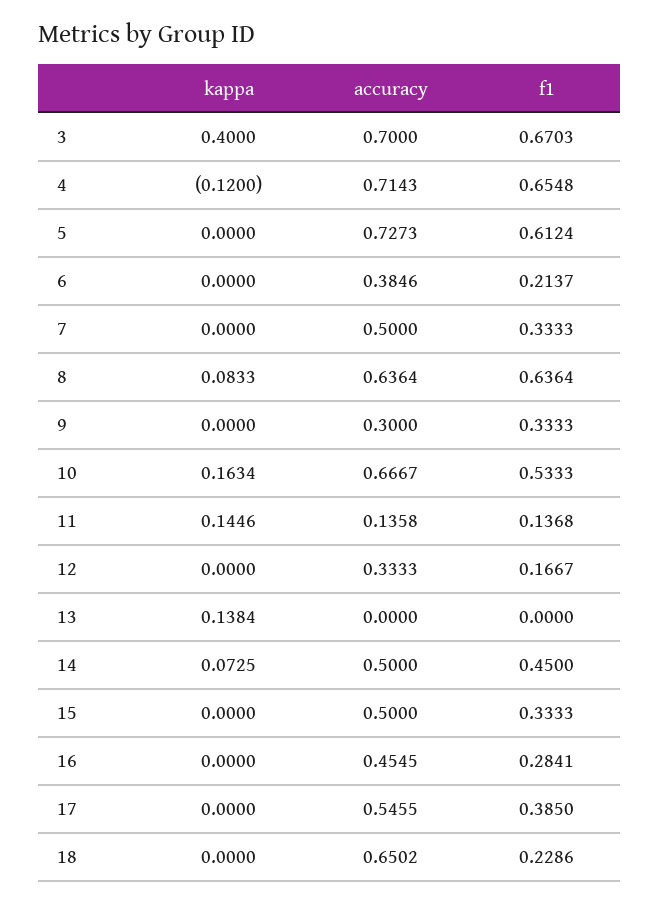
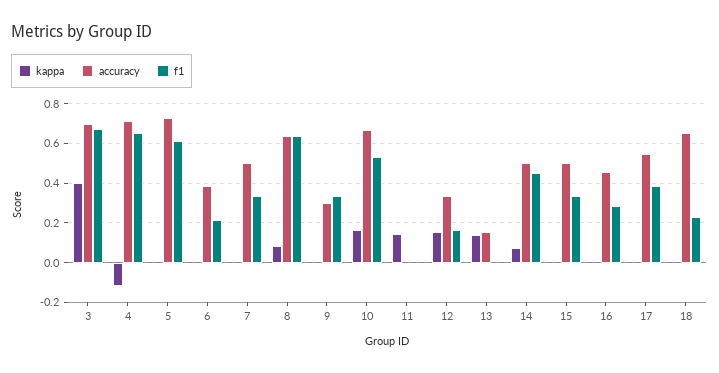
accuracy, 11: 0.1358 -> 0
f1, 11: 0.1368 -> 0
kappa, 12: 0 -> 0.15
accuracy, 13: 0 -> 0.15

